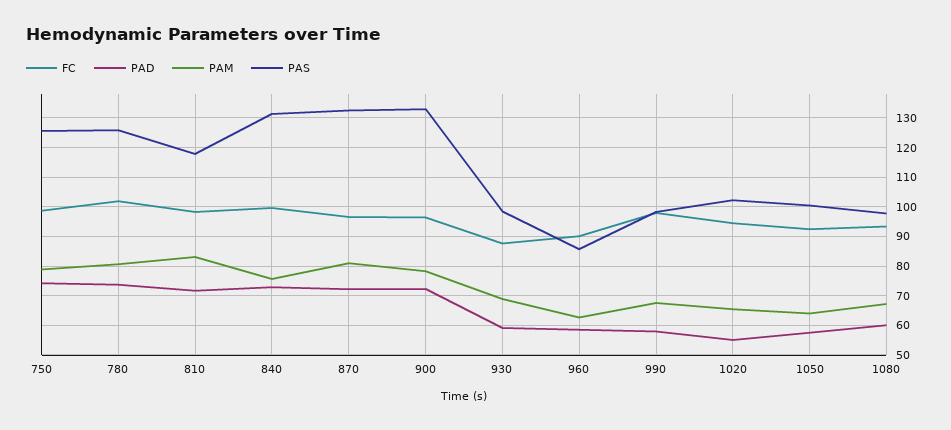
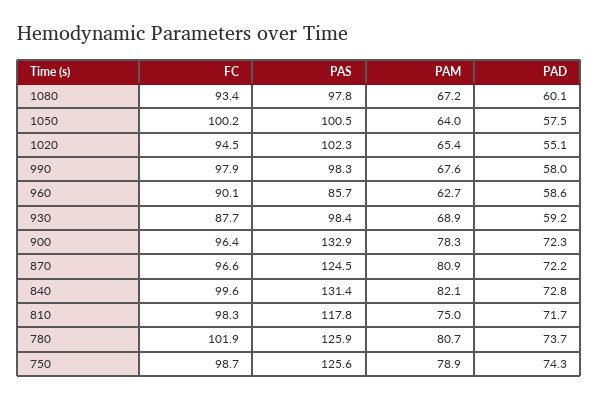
PAM, 810: 82.5 -> 75
PAM, 840: 75 -> 82.1
PAS, 870: 132.5 -> 124.5
FC, 1050: 92.5 -> 100.2

